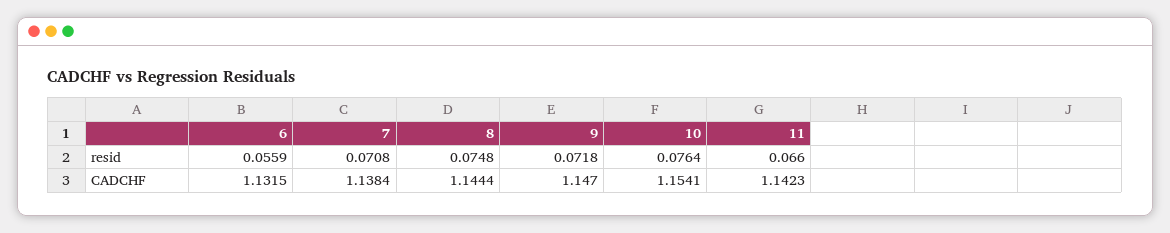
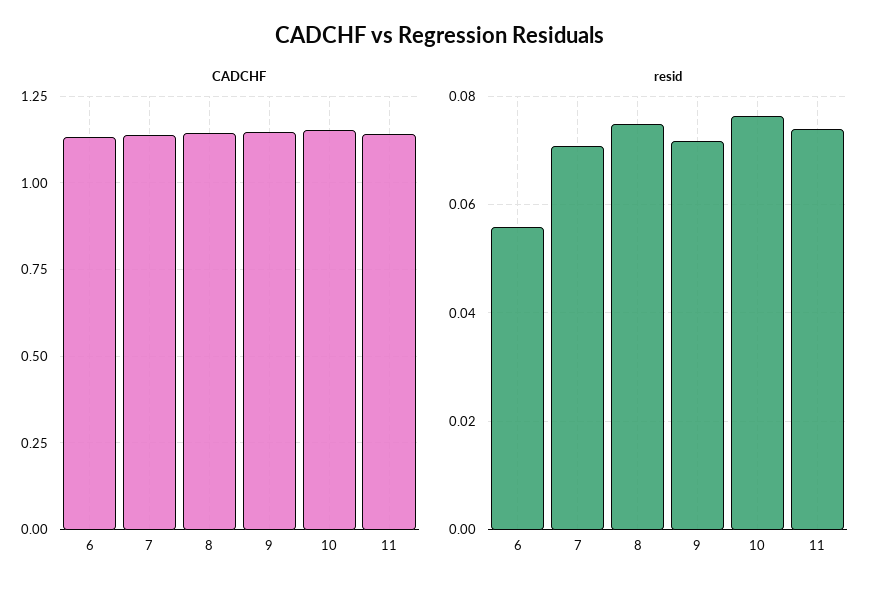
resid, 11: 0.066 -> 0.074

